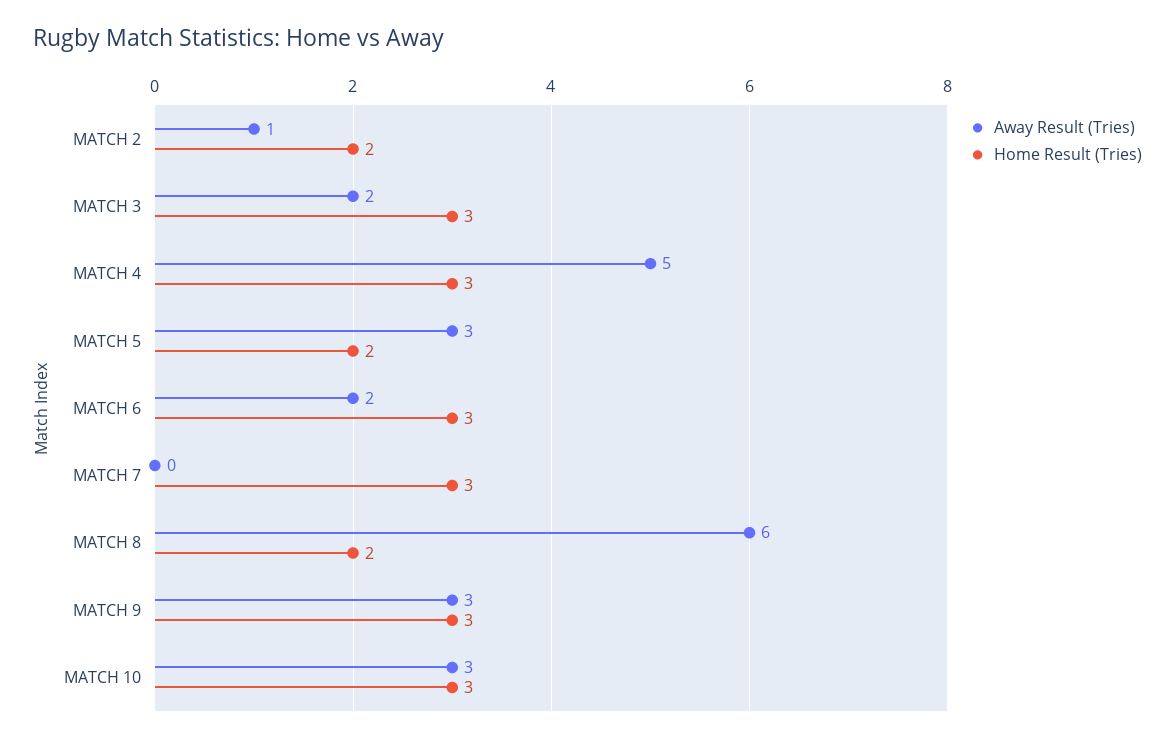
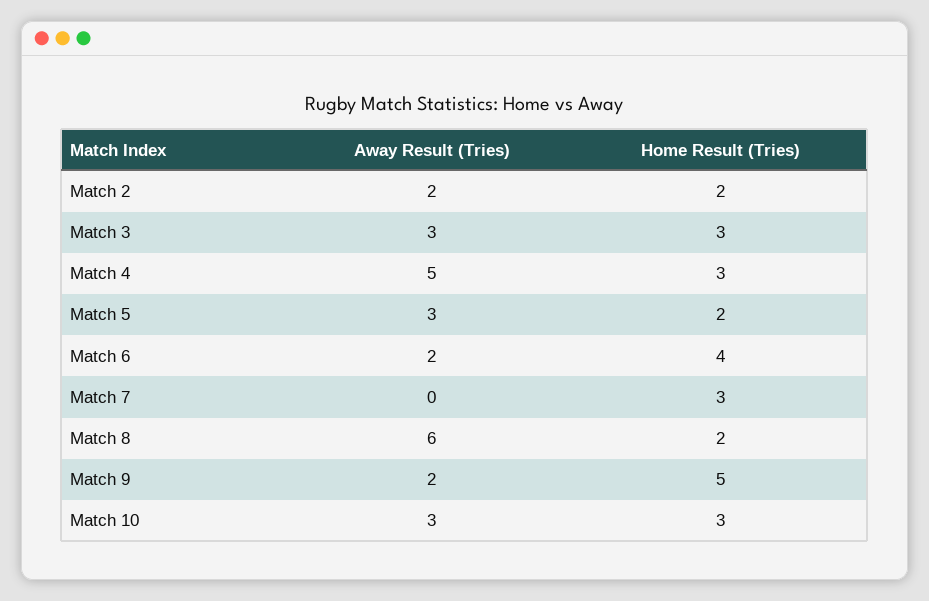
Away Result (Tries), MATCH 2: 1 -> 2
Away Result (Tries), MATCH 3: 2 -> 3
Home Result (Tries), MATCH 6: 3 -> 4
Away Result (Tries), MATCH 9: 3 -> 2
Home Result (Tries), MATCH 9: 3 -> 5

